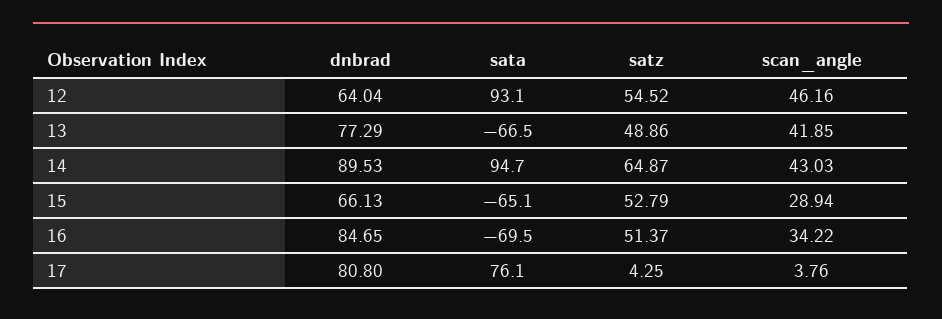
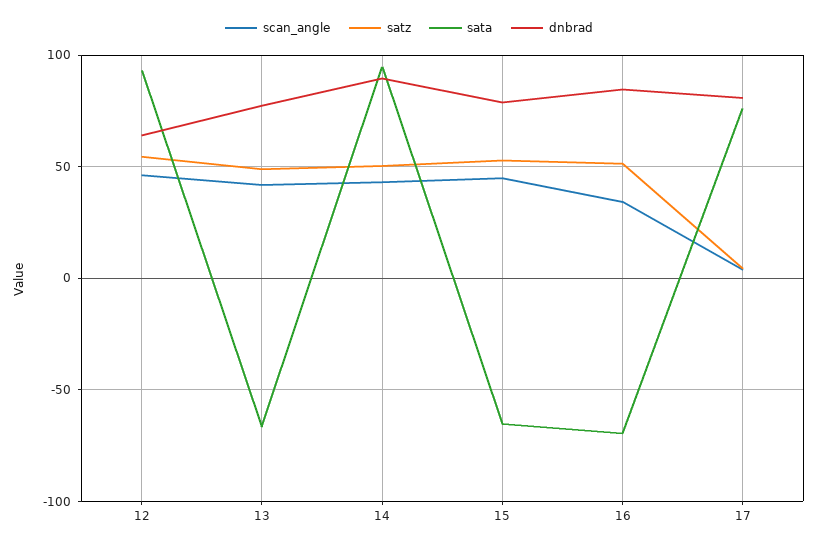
satz, 14: 64.87 -> 50
dnbrad, 15: 66.13 -> 80
scan_angle, 15: 28.94 -> 45

